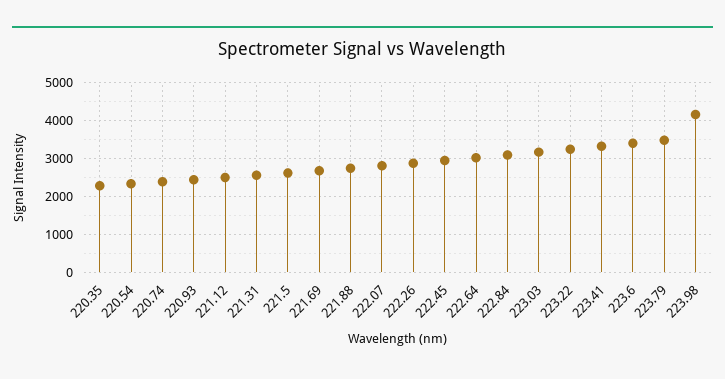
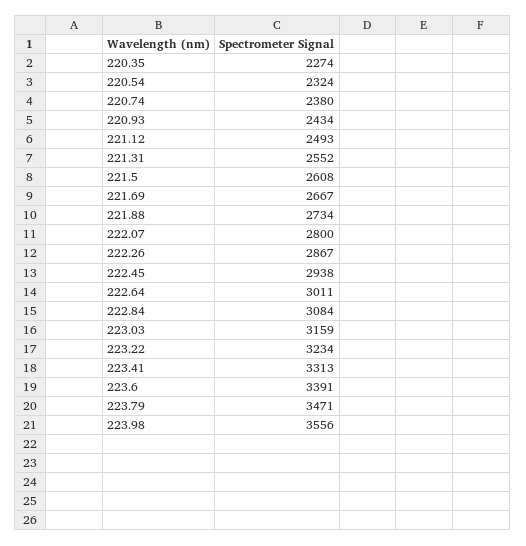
223.98: 4200 -> 3556

